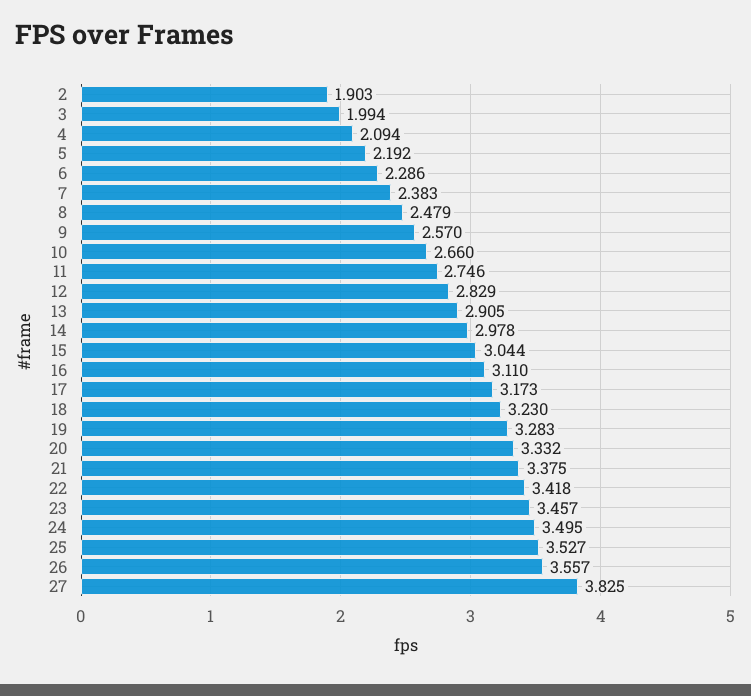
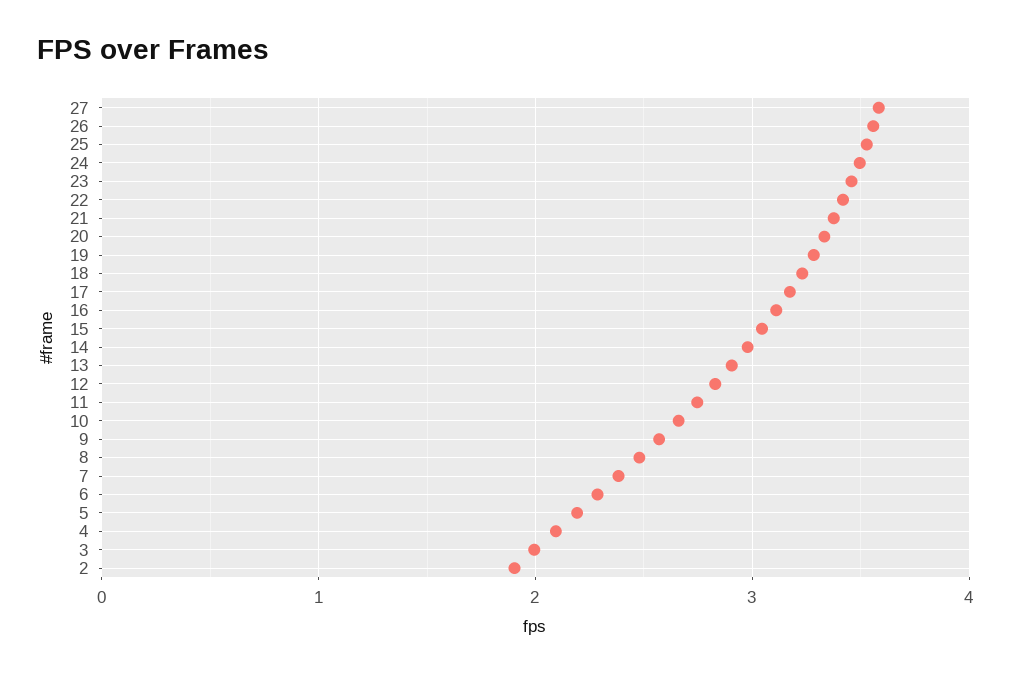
27: 3.825 -> 3.6

